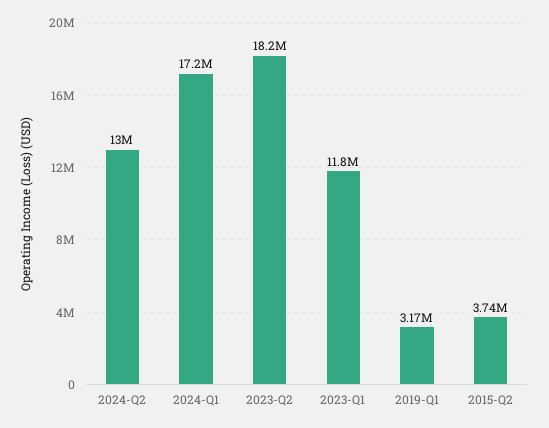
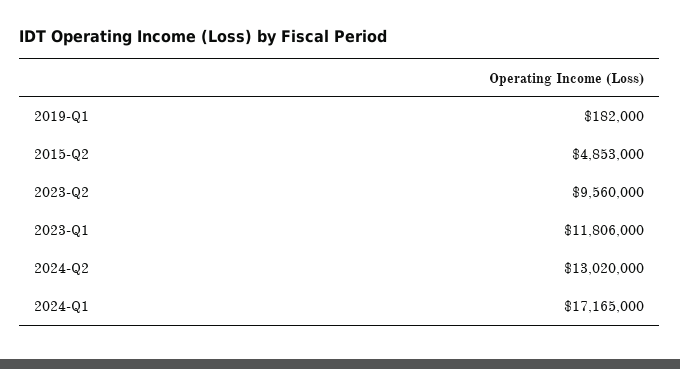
2023-Q2: 18200000 -> 9560000
2019-Q1: 3170000 -> 182000
2015-Q2: 3740000 -> 4853000

